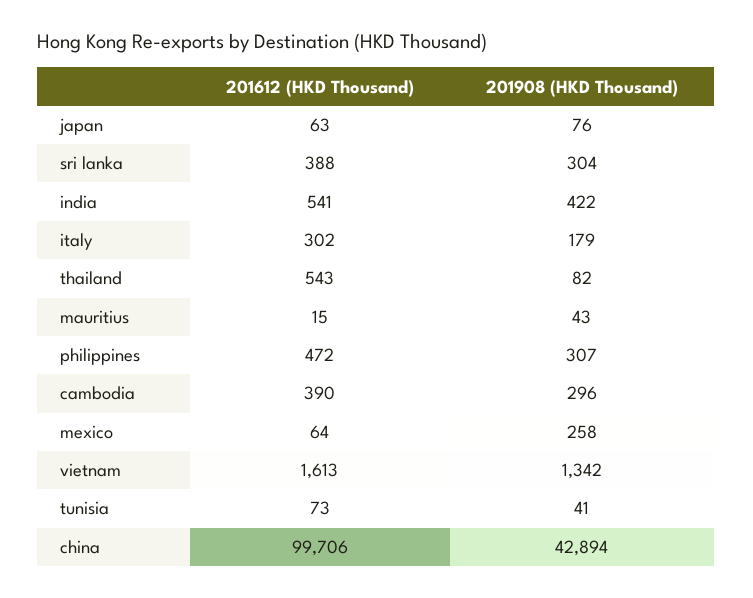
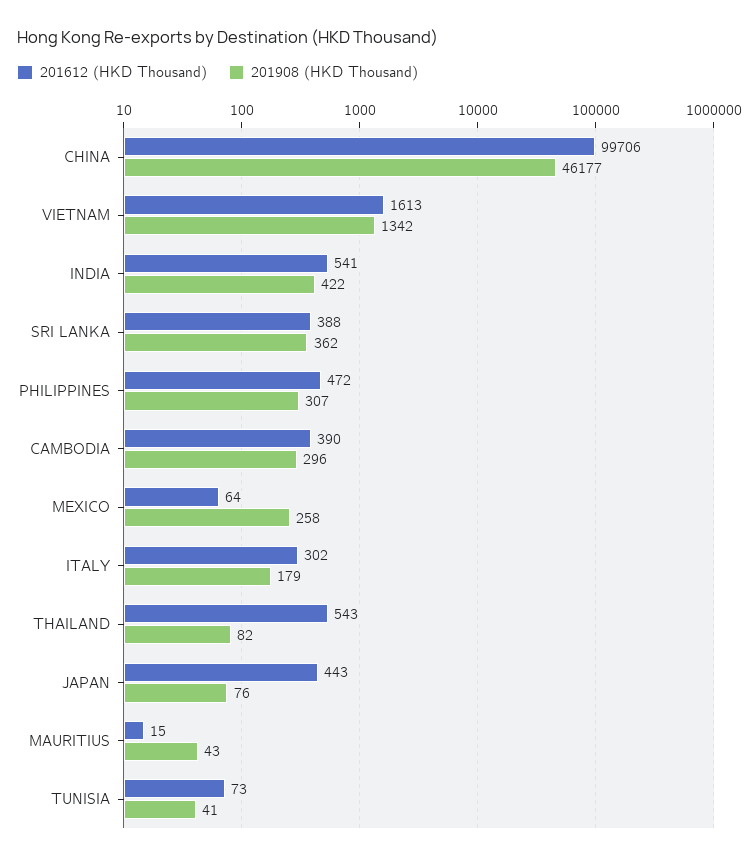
201612 (HKD Thousand), japan: 63 -> 443
201908 (HKD Thousand), sri lanka: 304 -> 362
201908 (HKD Thousand), china: 42894 -> 46177

